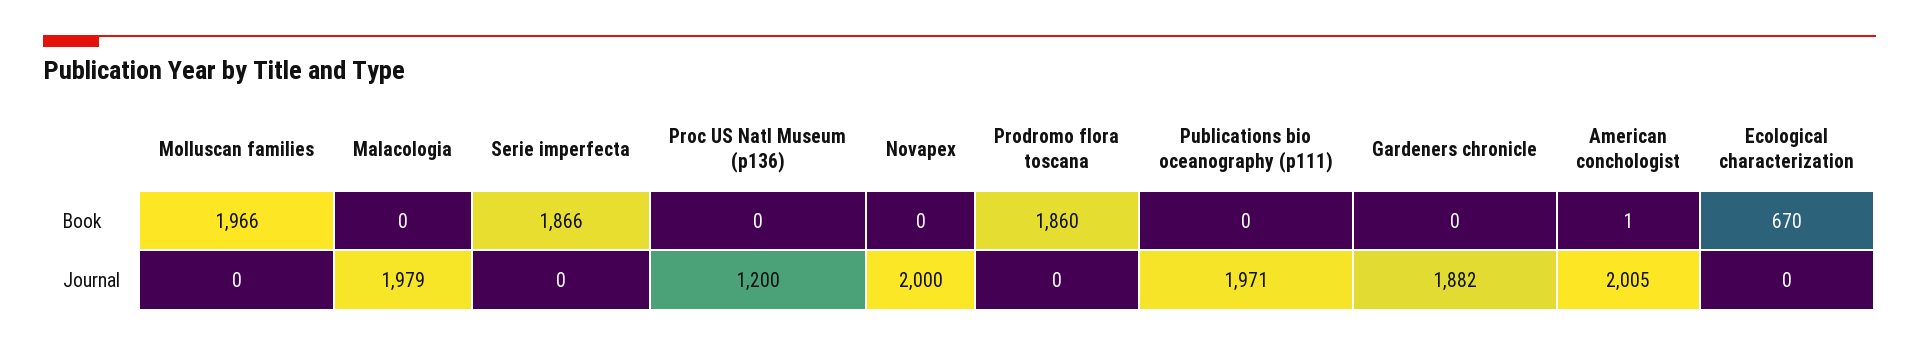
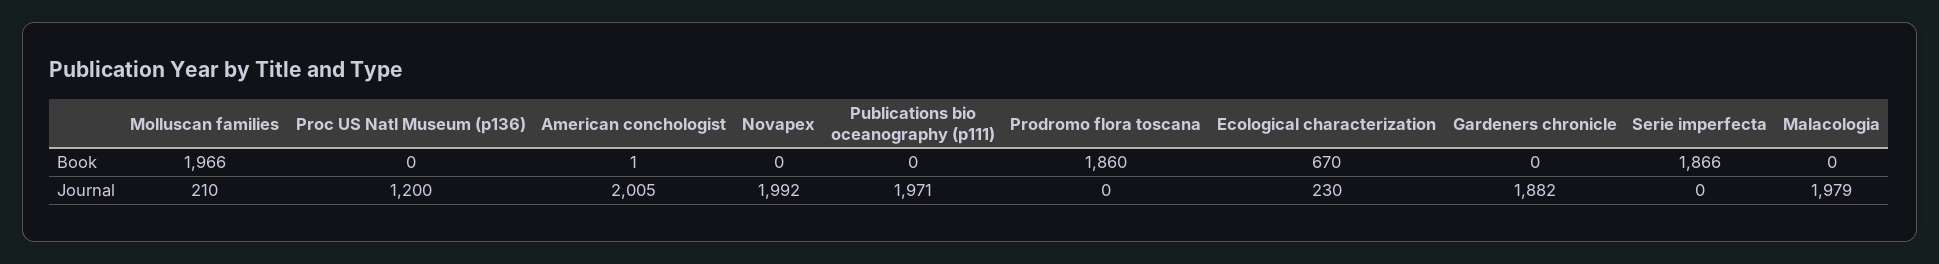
Molluscan families, Journal: 0 -> 210
Novapex, Journal: 2000 -> 1992
Ecological characterization, Journal: 0 -> 230

